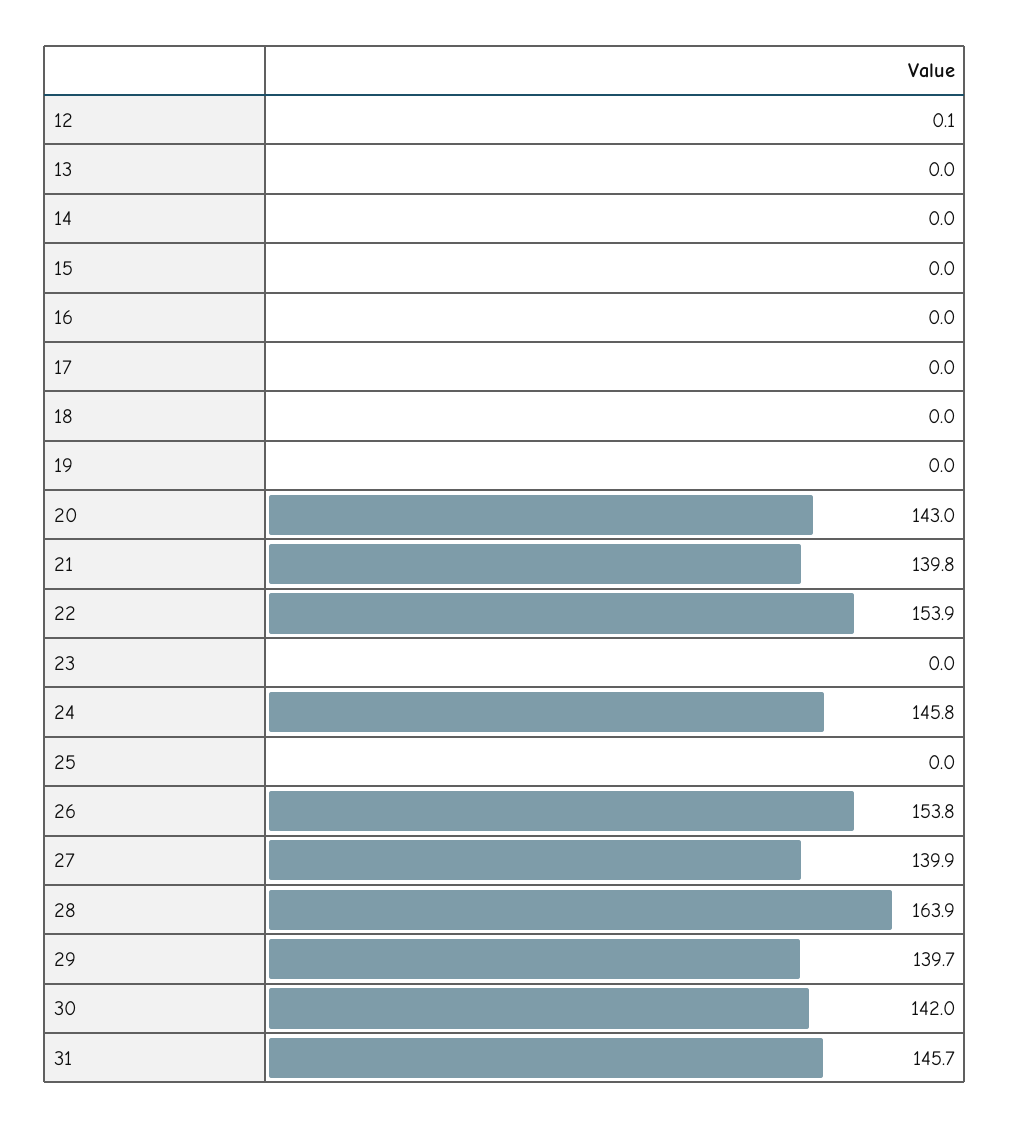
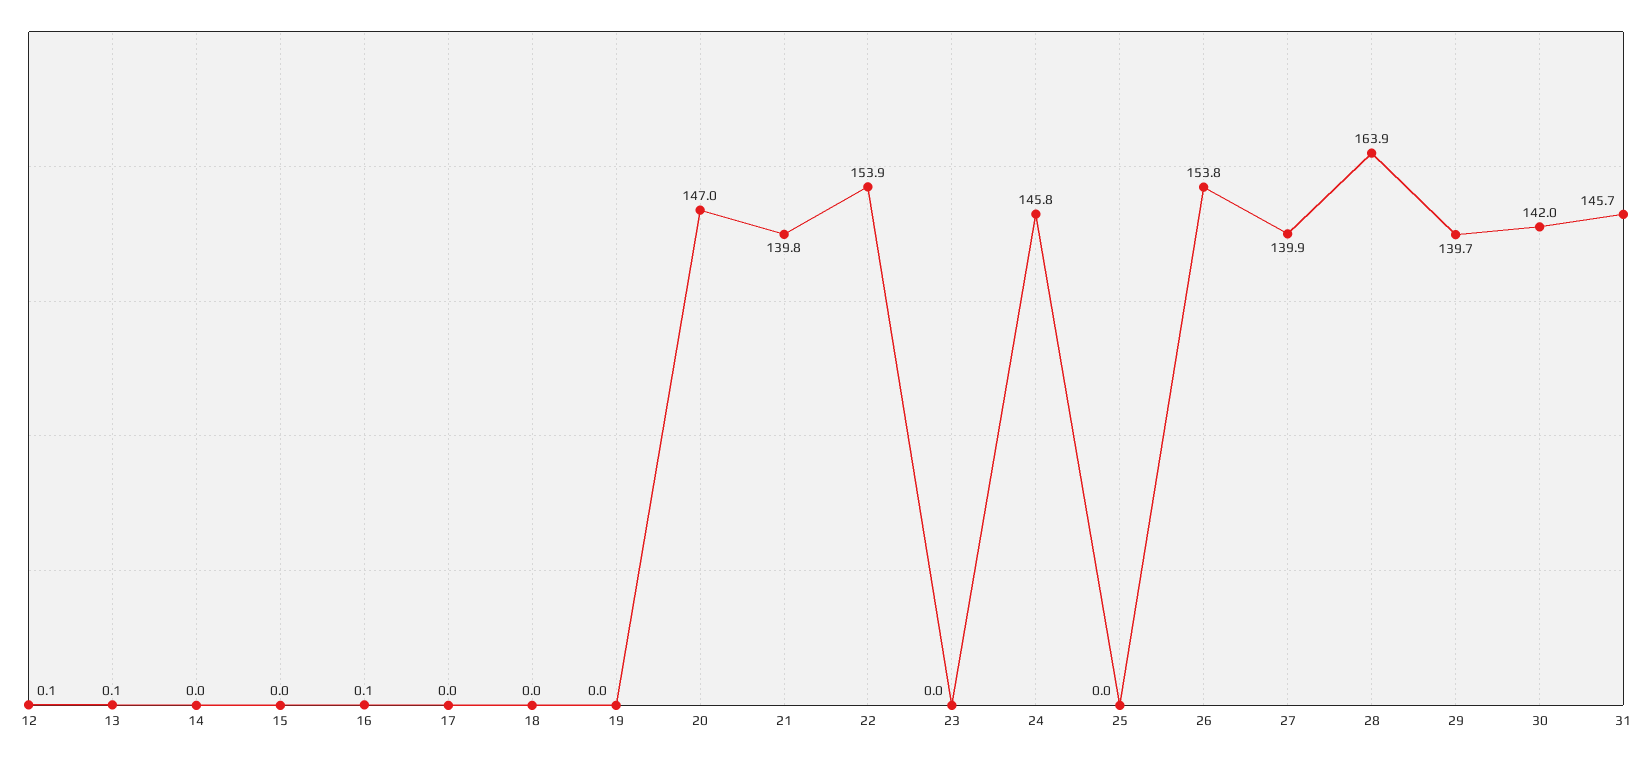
13: 0 -> 0.1
16: 0 -> 0.1
20: 143 -> 147

